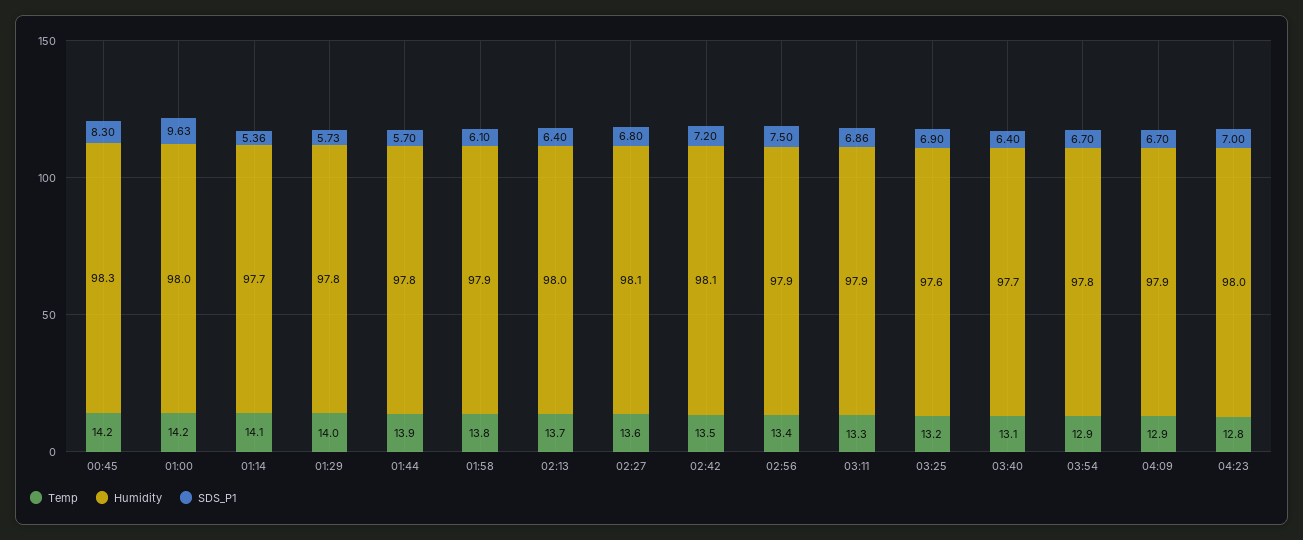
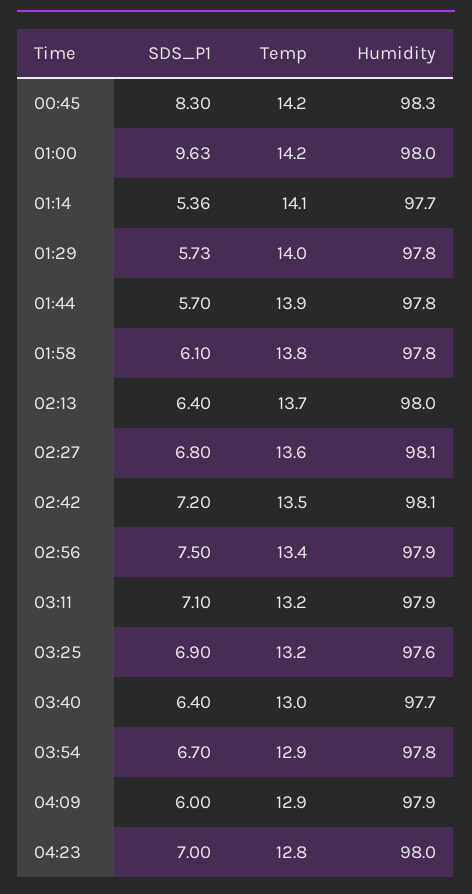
Humidity, 01:58: 97.9 -> 97.8
Temp, 03:11: 13.3 -> 13.2
SDS_P1, 03:11: 6.86 -> 7.1
Temp, 03:40: 13.1 -> 13
SDS_P1, 04:09: 6.7 -> 6

